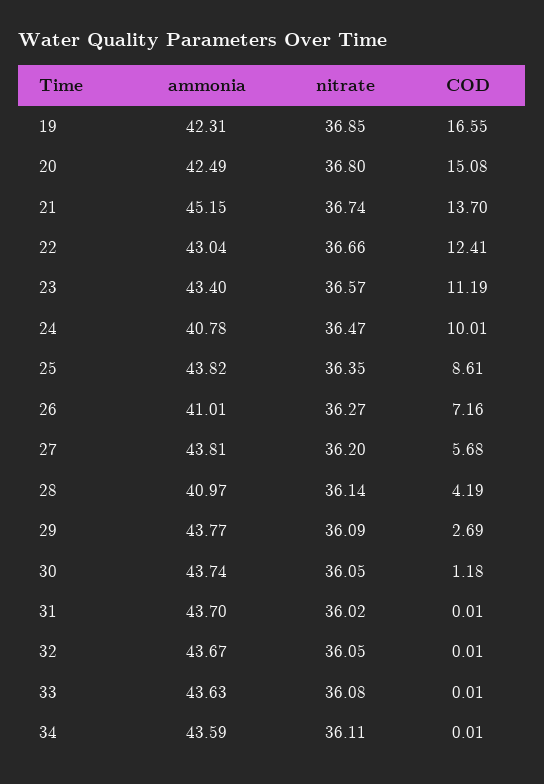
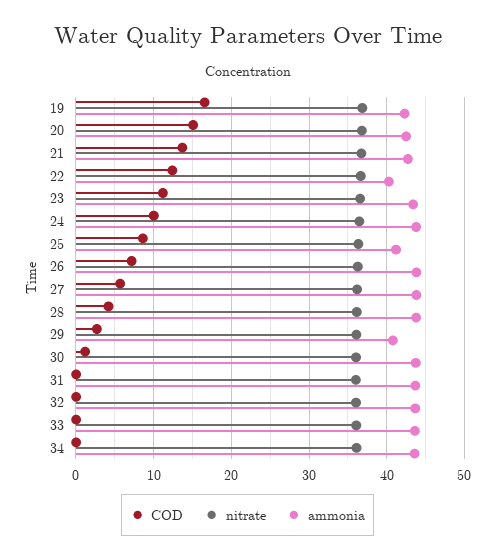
ammonia, 21: 45.15 -> 43
ammonia, 22: 43.04 -> 40
ammonia, 24: 40.78 -> 44
ammonia, 25: 43.82 -> 41
ammonia, 26: 41.01 -> 44
ammonia, 28: 40.97 -> 44
ammonia, 29: 43.77 -> 41

